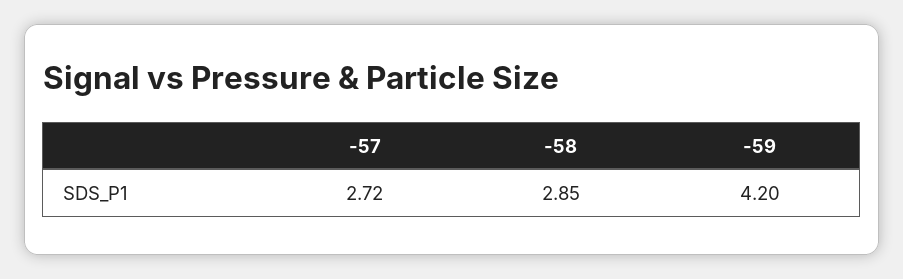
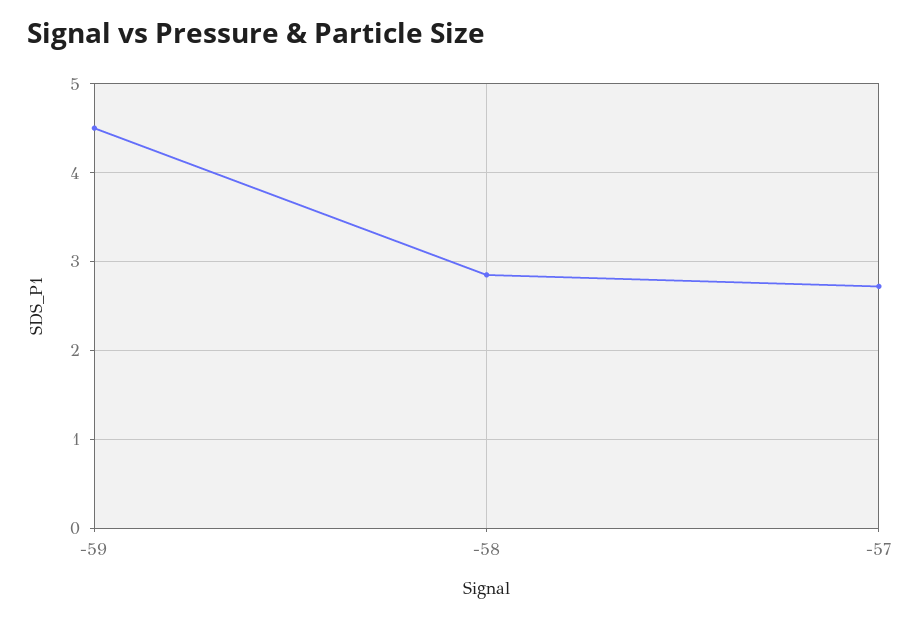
-59: 4.2 -> 4.5

